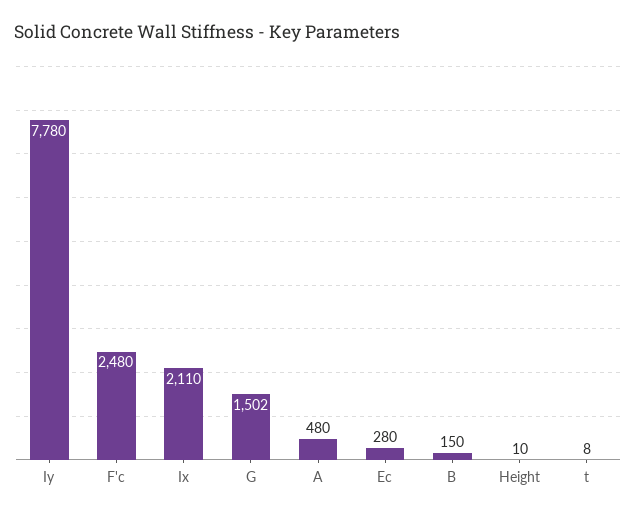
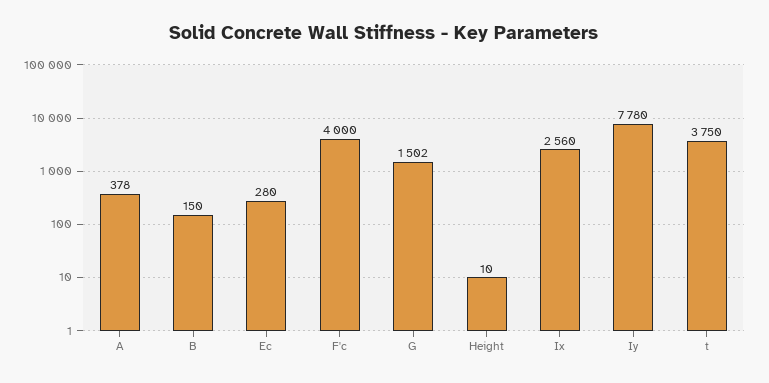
F'c: 2480 -> 4000
Ix: 2110 -> 2560
A: 480 -> 378
t: 8 -> 3750

